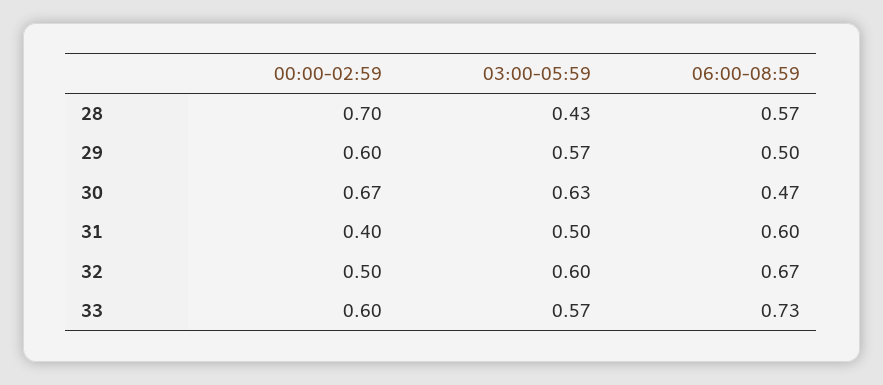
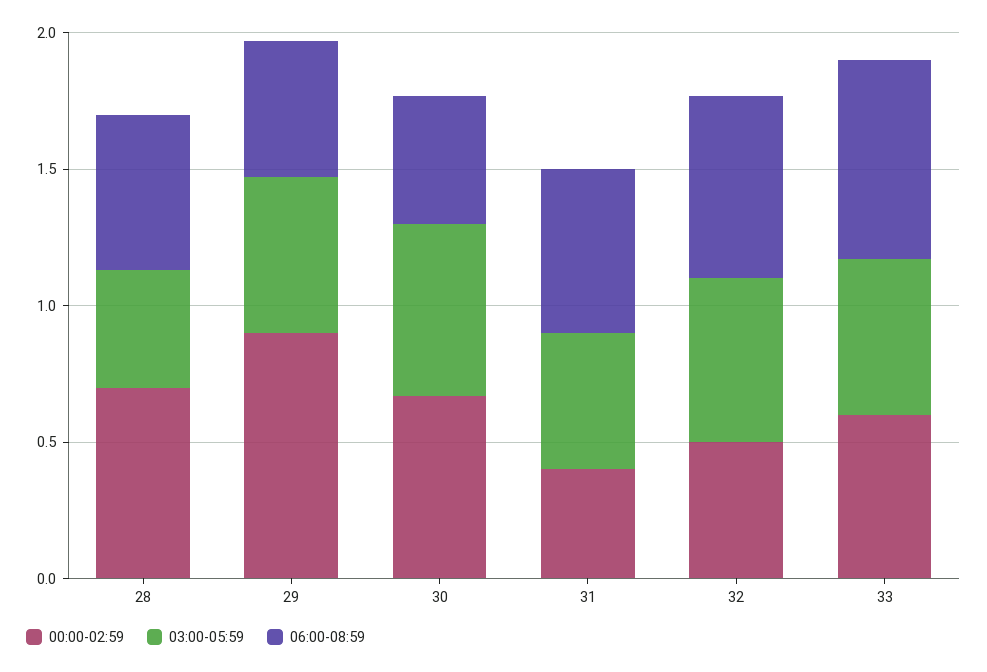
00:00-02:59, 29: 0.6 -> 0.9

